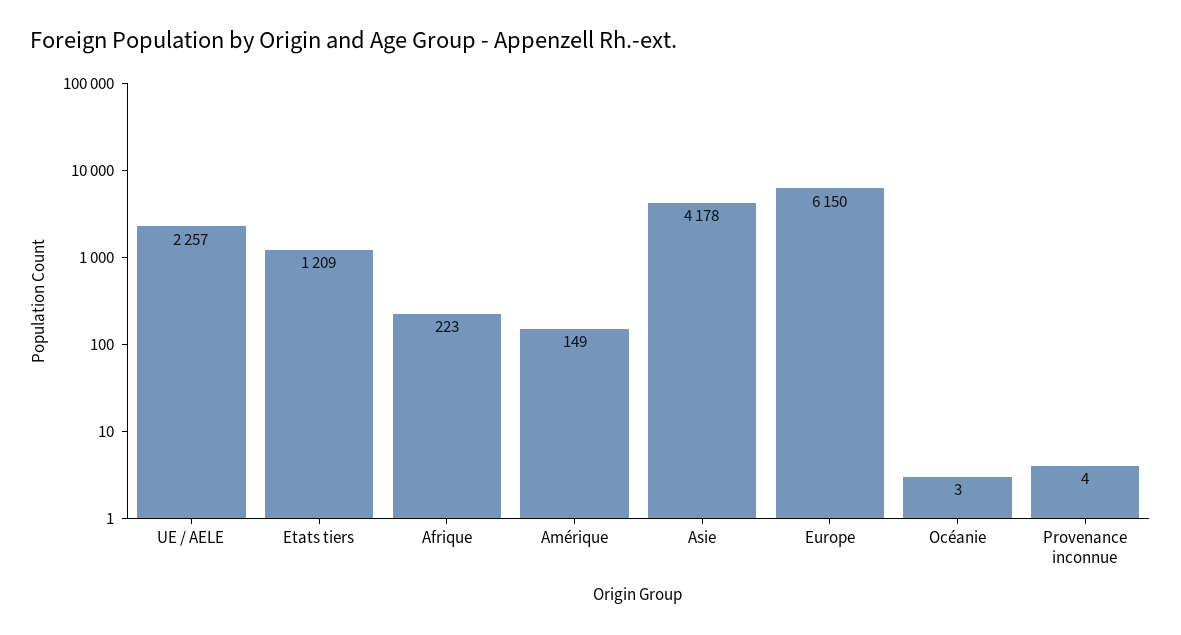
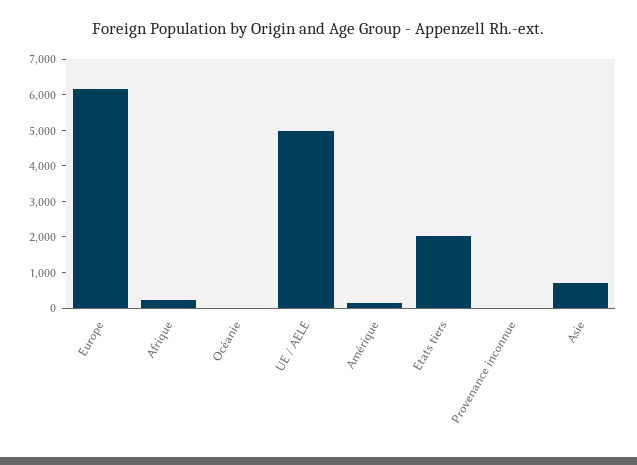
UE / AELE: 2257 -> 5000
Etats tiers: 1209 -> 2000
Asie: 4178 -> 750

